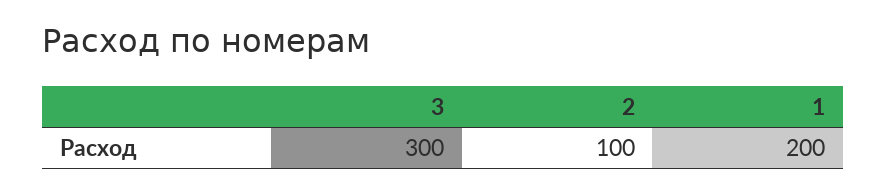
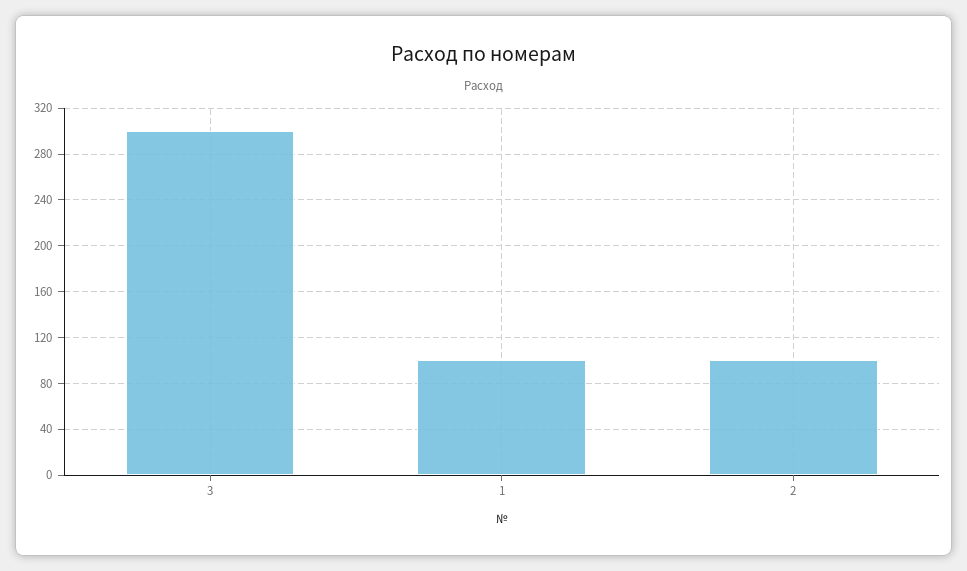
1: 200 -> 100

